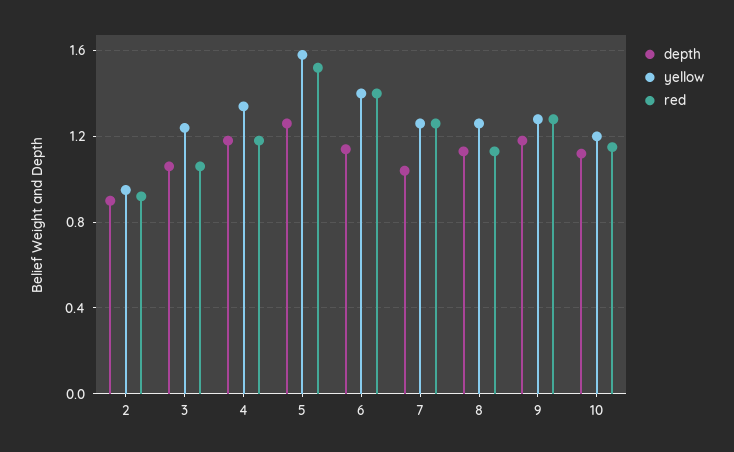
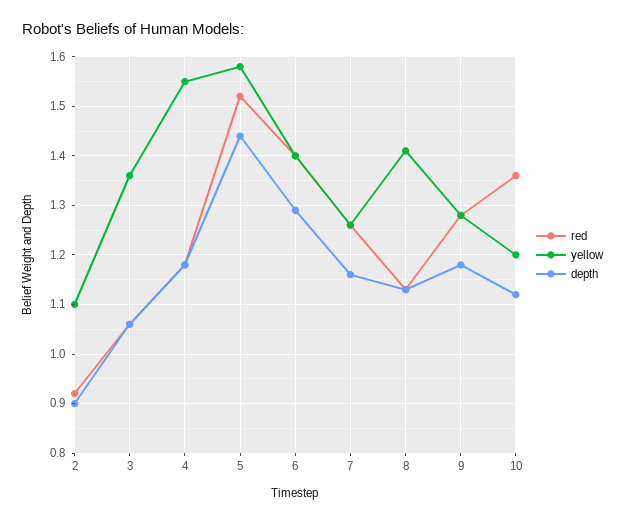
yellow, 2: 0.95 -> 1.1
yellow, 3: 1.25 -> 1.35
yellow, 4: 1.35 -> 1.55
depth, 5: 1.25 -> 1.45
depth, 6: 1.15 -> 1.3
depth, 7: 1.05 -> 1.15
yellow, 8: 1.25 -> 1.4
red, 10: 1.15 -> 1.35

